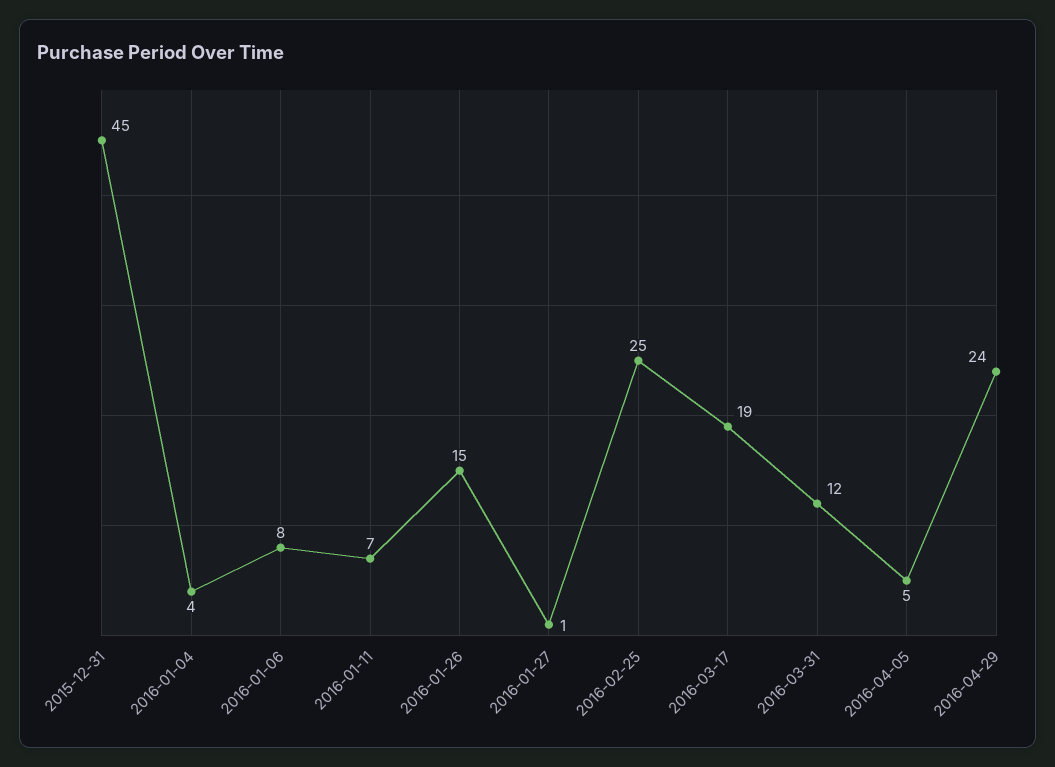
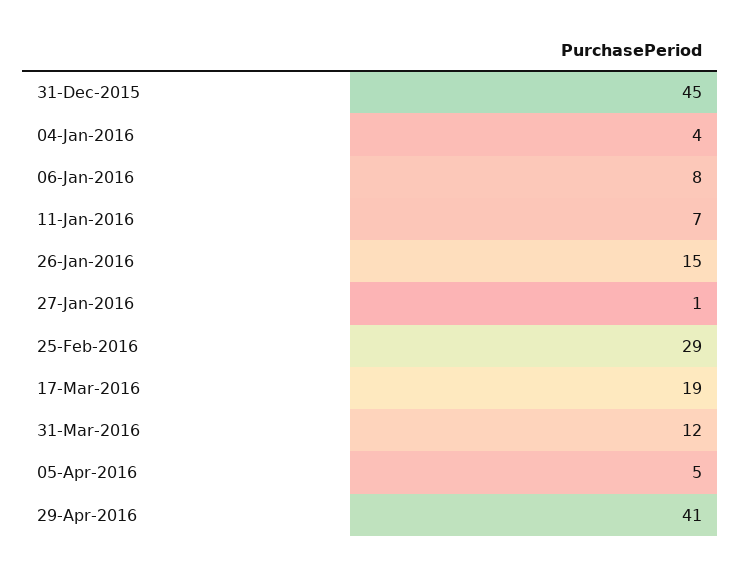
2016-02-25: 25 -> 29
2016-04-29: 24 -> 41

